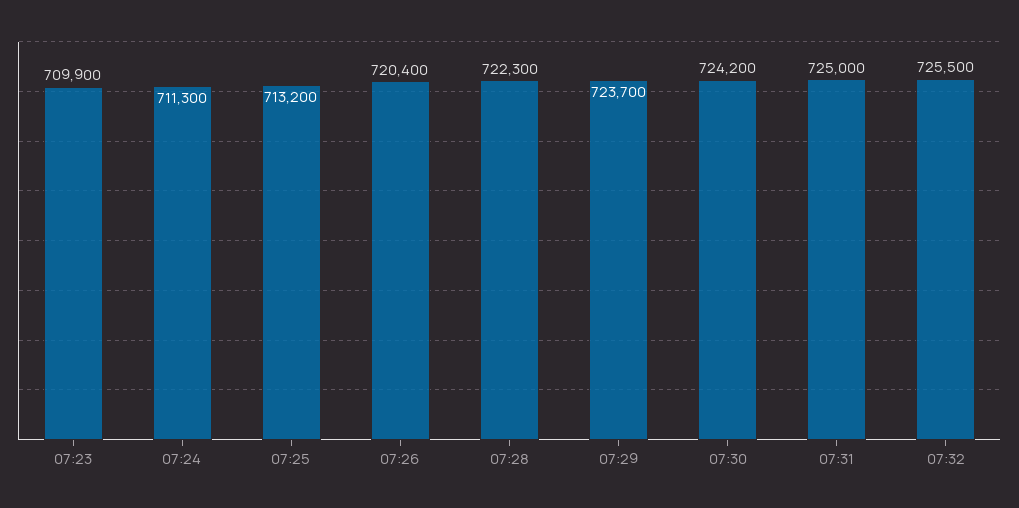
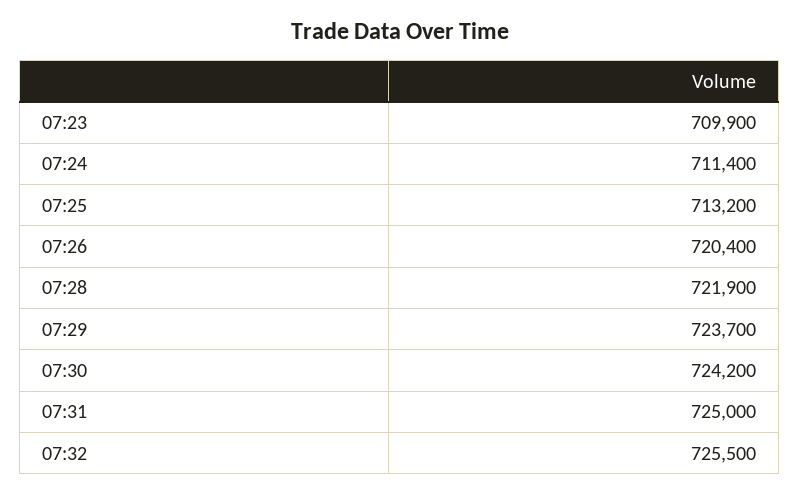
07:24: 711300 -> 711400
07:28: 722300 -> 721900

